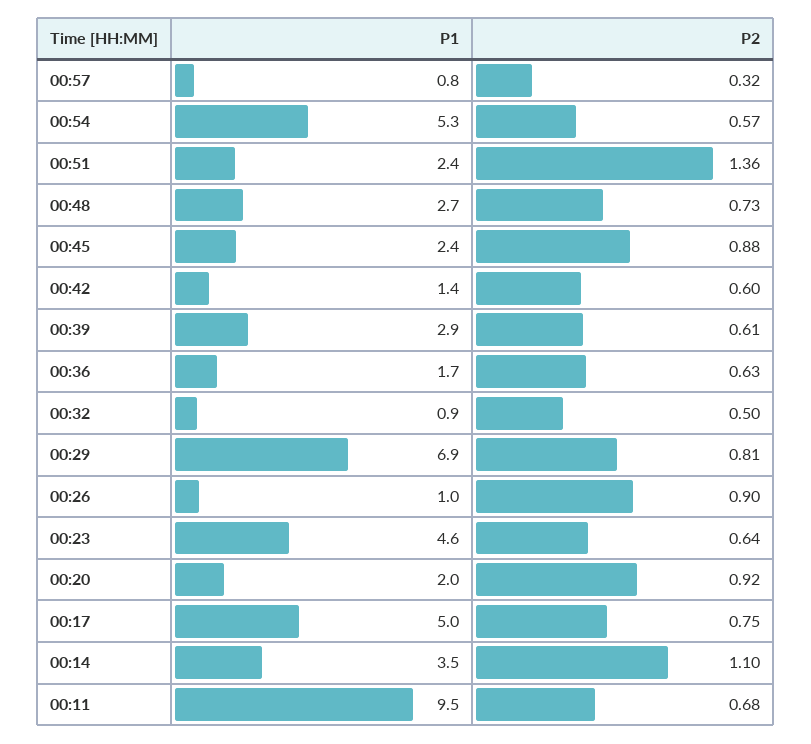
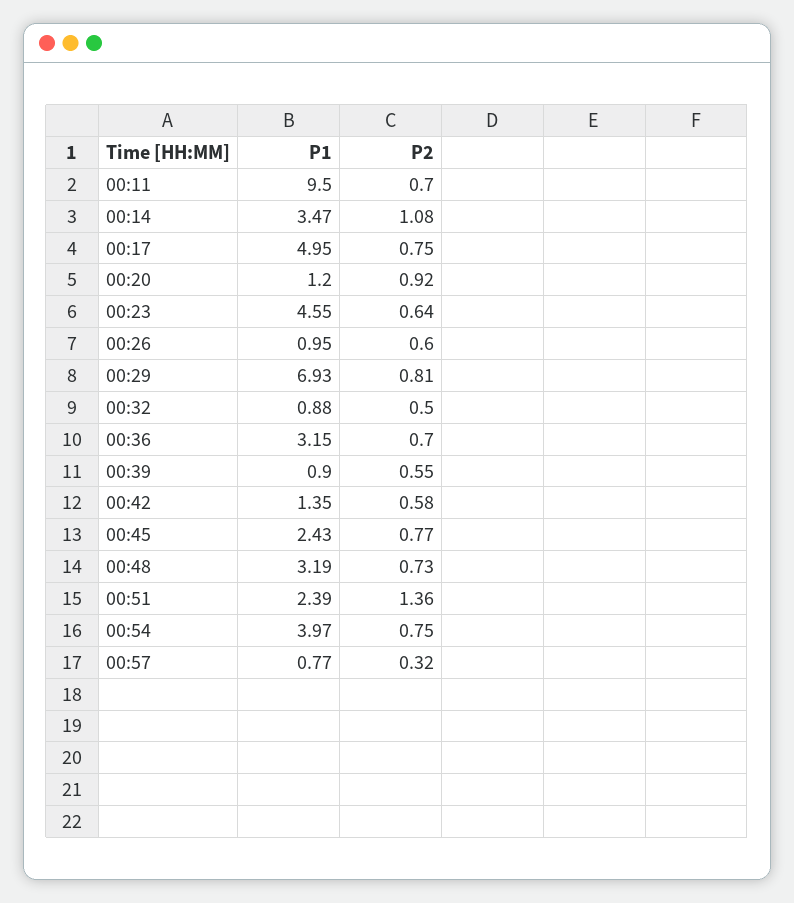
P1, 00:54: 5.3 -> 3.97
P2, 00:54: 0.57 -> 0.75
P1, 00:48: 2.7 -> 3.19
P2, 00:45: 0.88 -> 0.77
P2, 00:42: 0.6 -> 0.58
P1, 00:39: 2.9 -> 0.9
P2, 00:39: 0.61 -> 0.55
P1, 00:36: 1.7 -> 3.15
P2, 00:36: 0.63 -> 0.7
P2, 00:26: 0.9 -> 0.6
P1, 00:20: 2 -> 1.2
P2, 00:14: 1.1 -> 1.08
P2, 00:11: 0.68 -> 0.7

